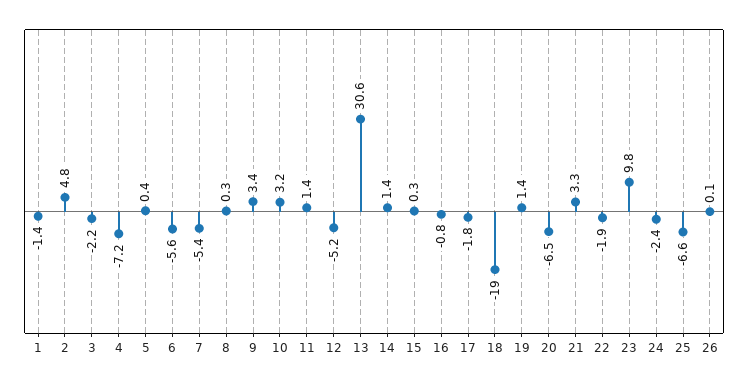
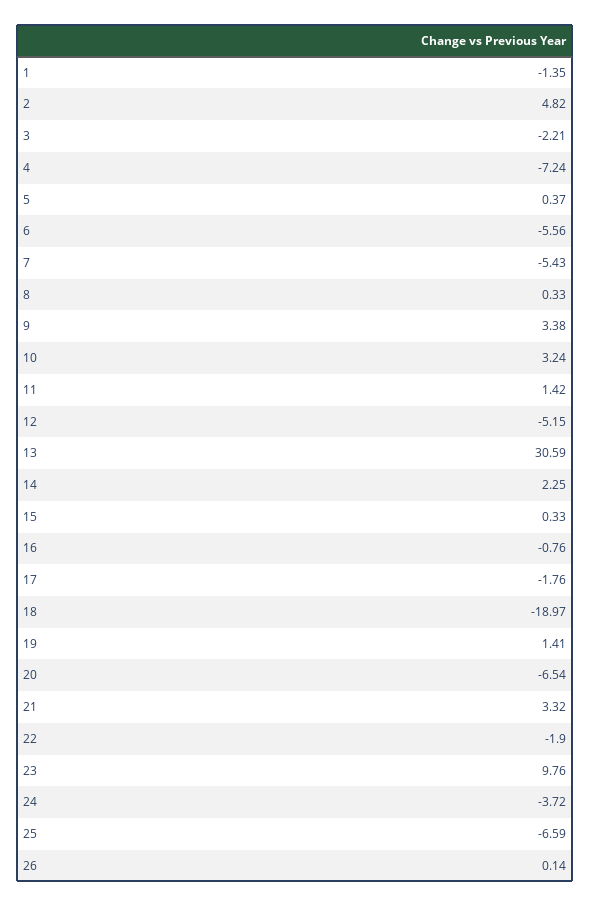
14: 1.4 -> 2.25
24: -2.4 -> -3.72

